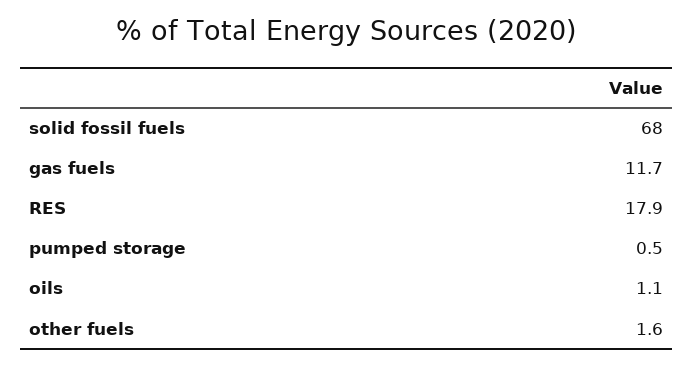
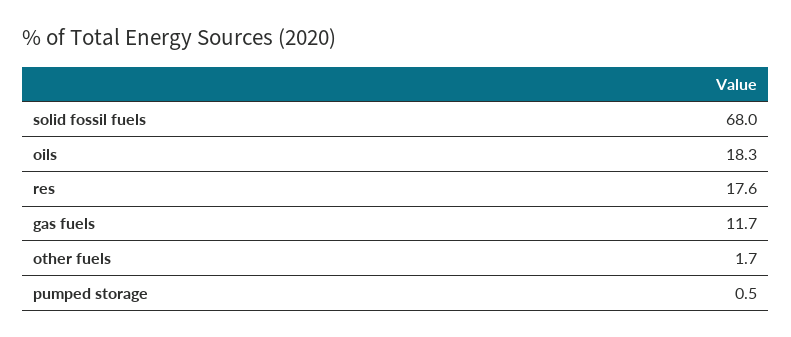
RES: 17.9 -> 17.6
oils: 1.1 -> 18.3
other fuels: 1.6 -> 1.7

